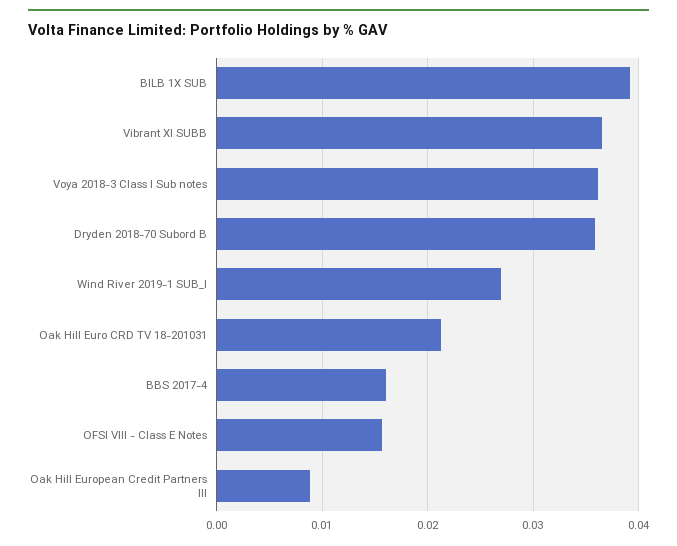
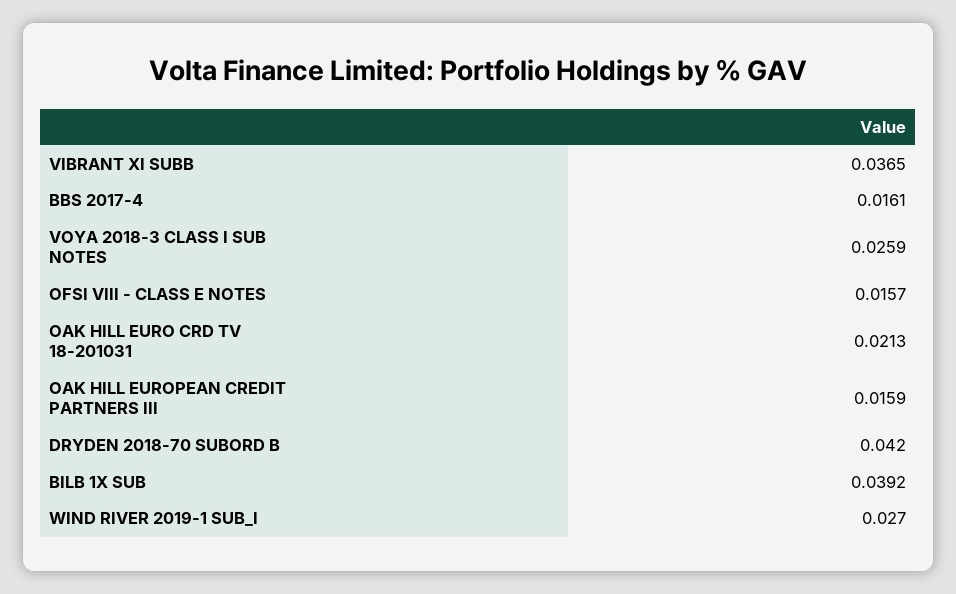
Voya 2018-3 Class I Sub notes: 0.036 -> 0.0259
Dryden 2018-70 Subord B: 0.036 -> 0.042
Oak Hill European Credit Partners III: 0.009 -> 0.0159

